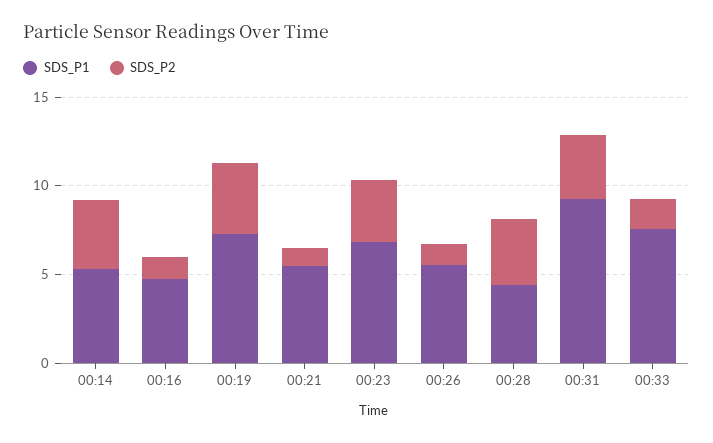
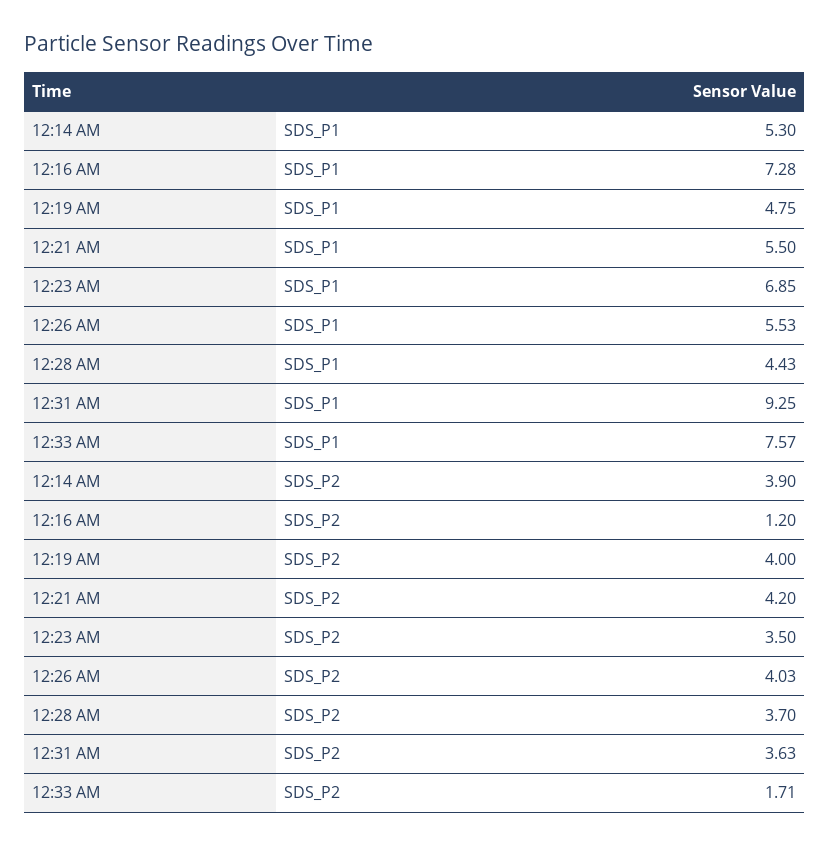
SDS_P1, 00:16: 5 -> 7.28
SDS_P1, 00:19: 7 -> 4.75
SDS_P2, 00:21: 1 -> 4.2
SDS_P2, 00:26: 1 -> 4.03

